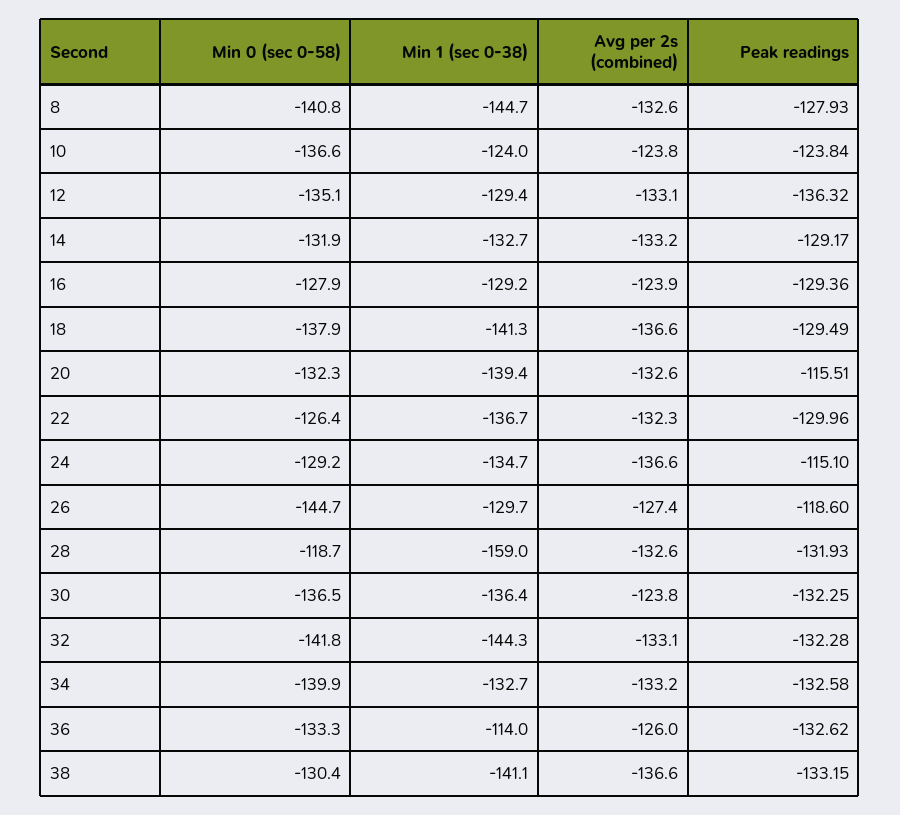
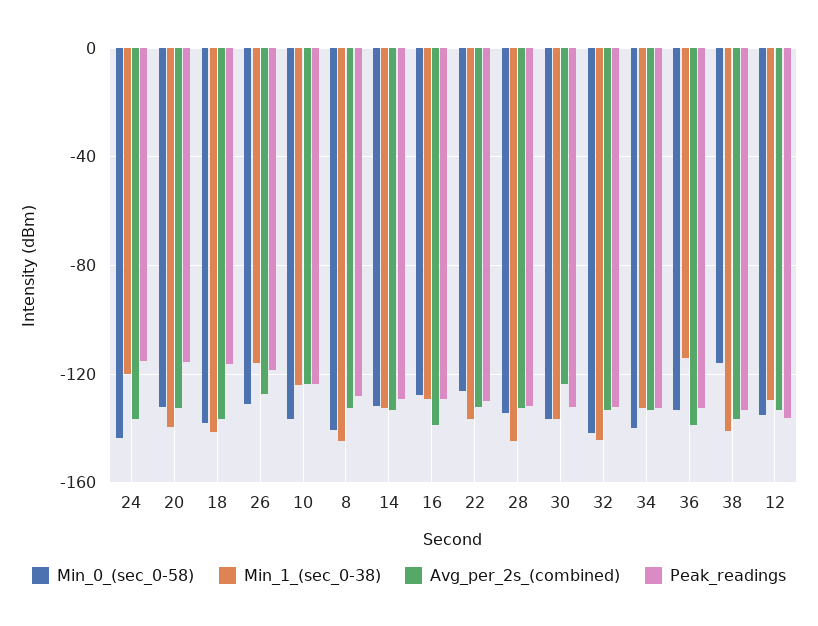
Avg per 2s (combined), 16: -123.9 -> -140
Peak readings, 18: -129.49 -> -115
Min 0 (sec 0-58), 24: -129.2 -> -145
Min 1 (sec 0-38), 24: -134.7 -> -120
Min 0 (sec 0-58), 26: -144.7 -> -130
Min 1 (sec 0-38), 26: -129.7 -> -115
Min 0 (sec 0-58), 28: -118.7 -> -135
Min 1 (sec 0-38), 28: -159 -> -145
Avg per 2s (combined), 36: -126 -> -140
Min 0 (sec 0-58), 38: -130.4 -> -115

